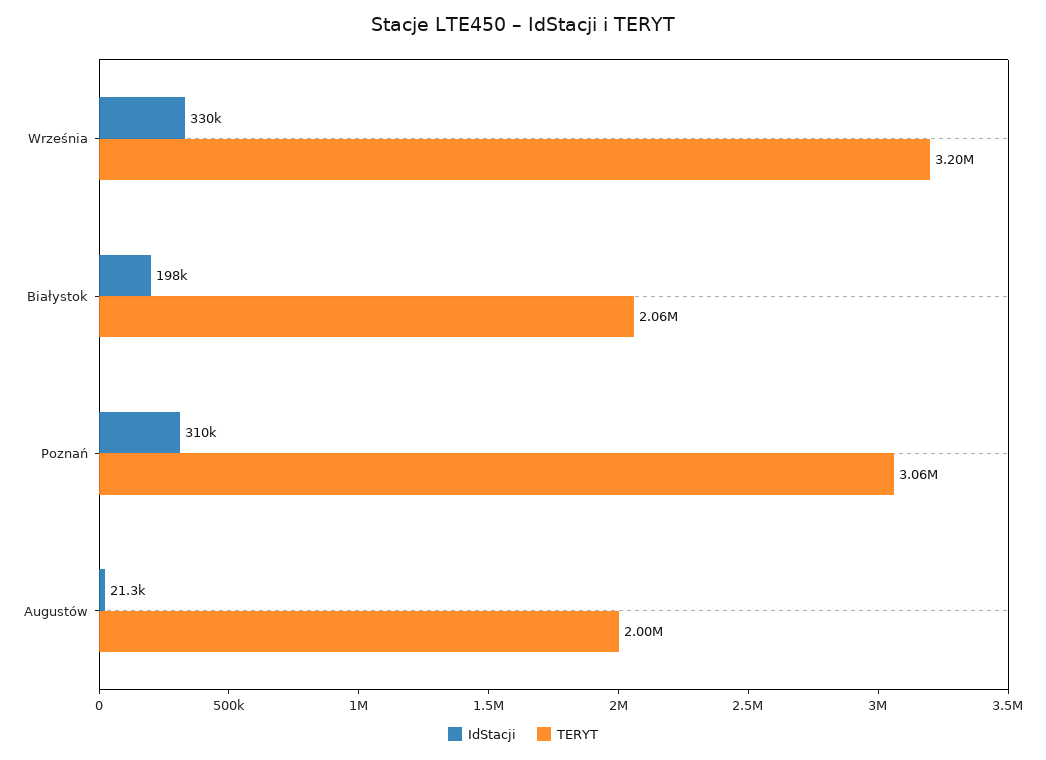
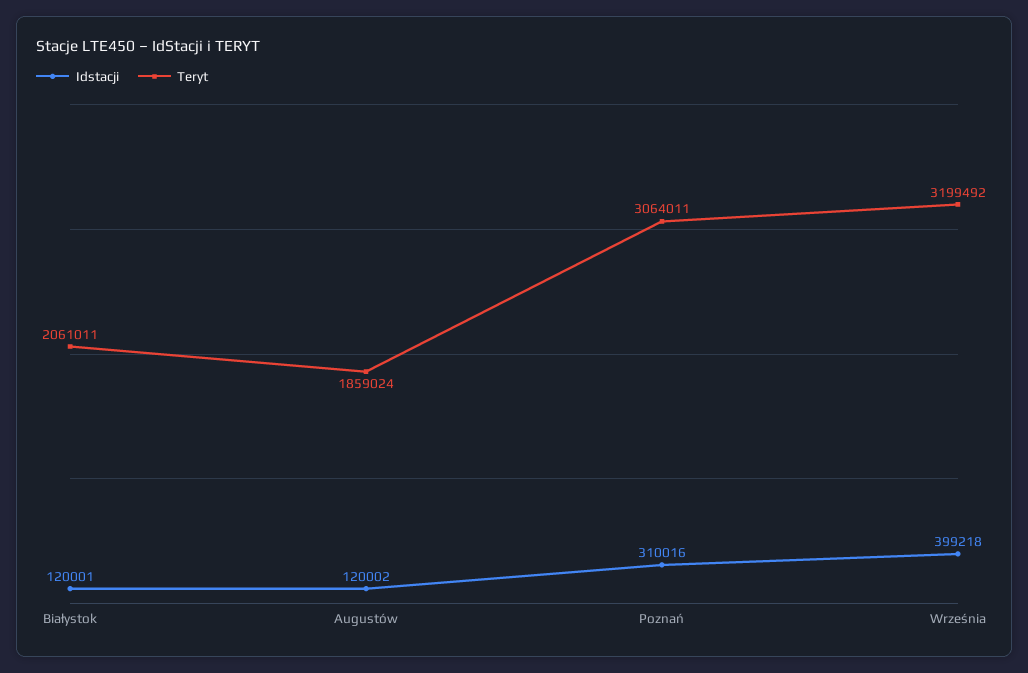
IdStacji, Września: 330000 -> 399218
IdStacji, Białystok: 198000 -> 120001
IdStacji, Augustów: 21300 -> 120002
TERYT, Augustów: 2000000 -> 1859024

